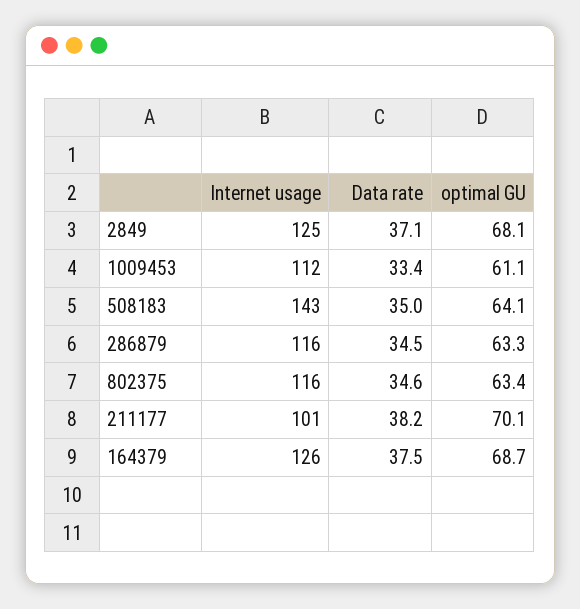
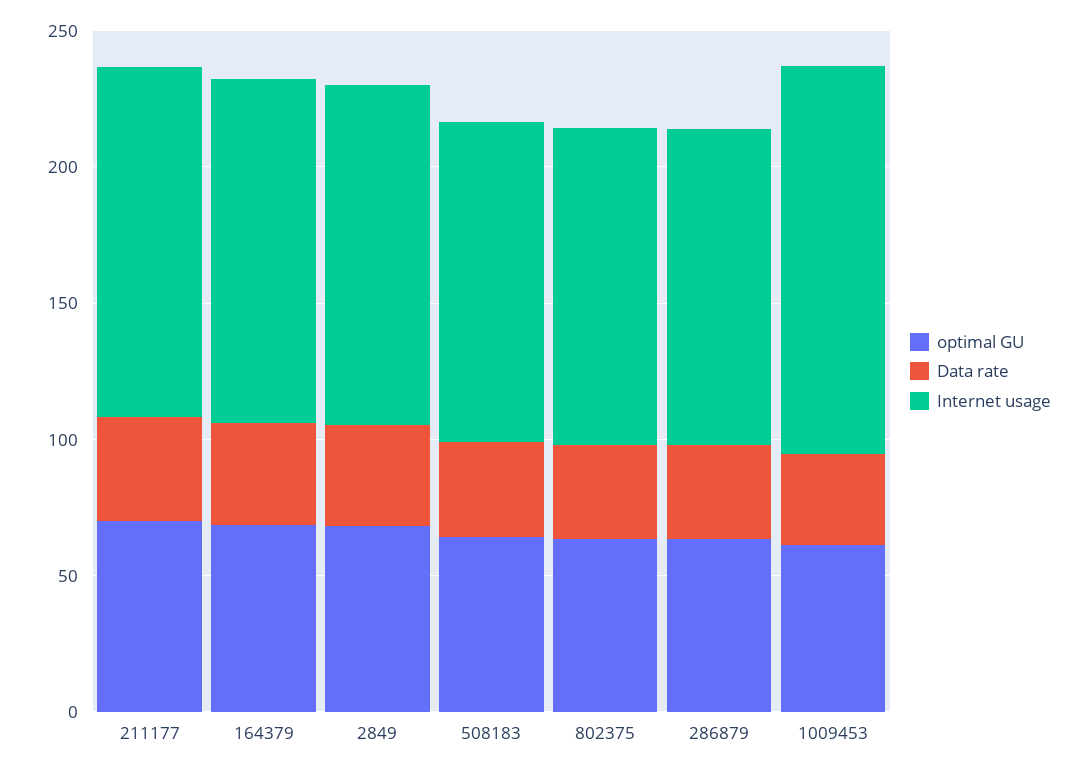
Internet usage, 1009453: 112 -> 140
Internet usage, 508183: 143 -> 120
Internet usage, 211177: 101 -> 130

